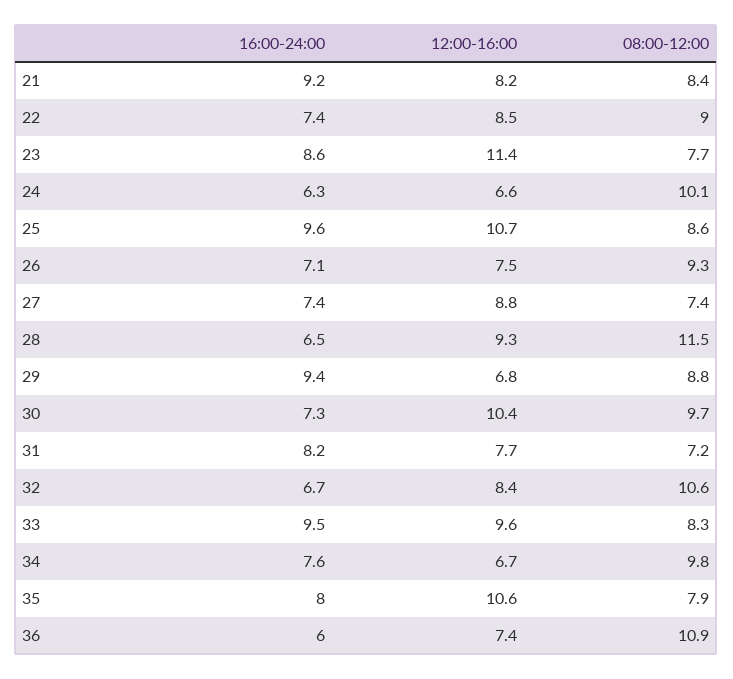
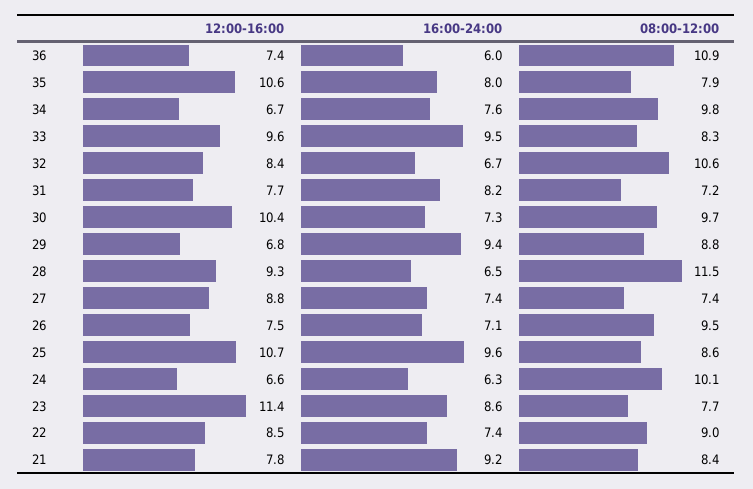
12:00-16:00, 21: 8.2 -> 7.8
08:00-12:00, 26: 9.3 -> 9.5

